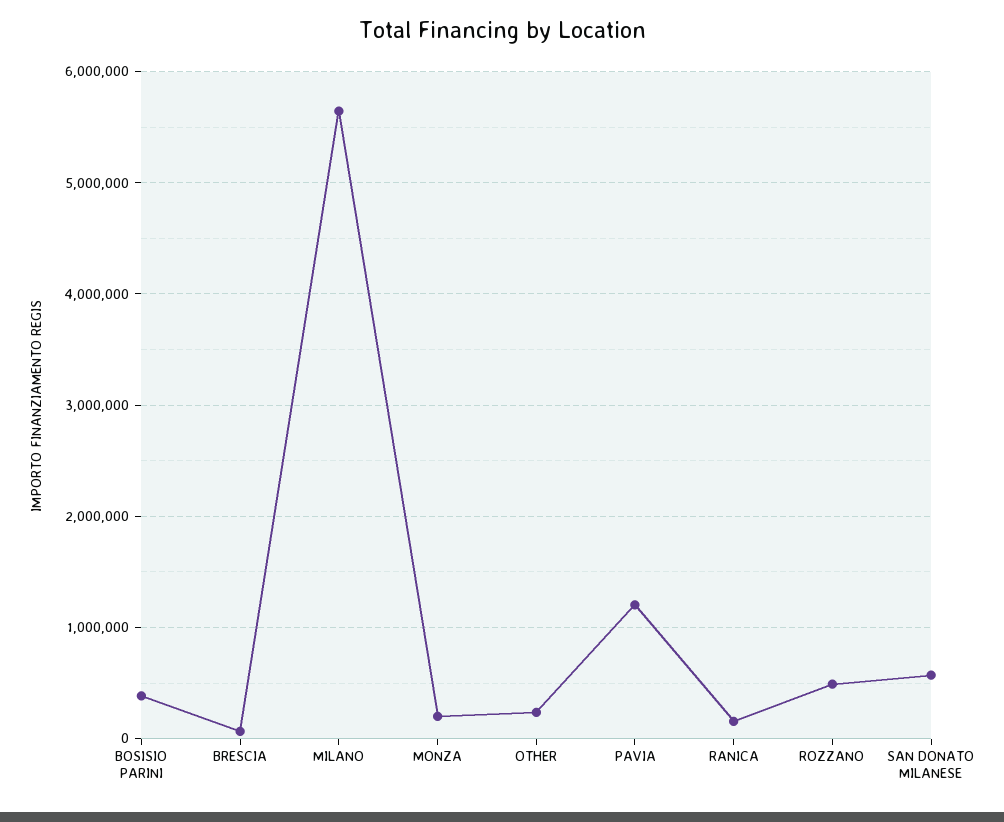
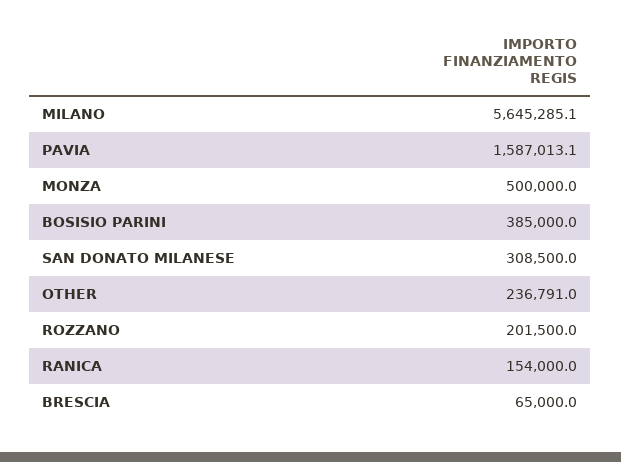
MONZA: 200000 -> 500000
PAVIA: 1200000 -> 1587013.1
ROZZANO: 500000 -> 201500
SAN DONATO MILANESE: 600000 -> 308500

